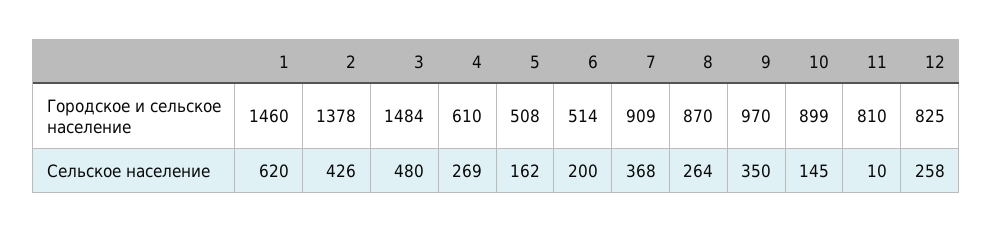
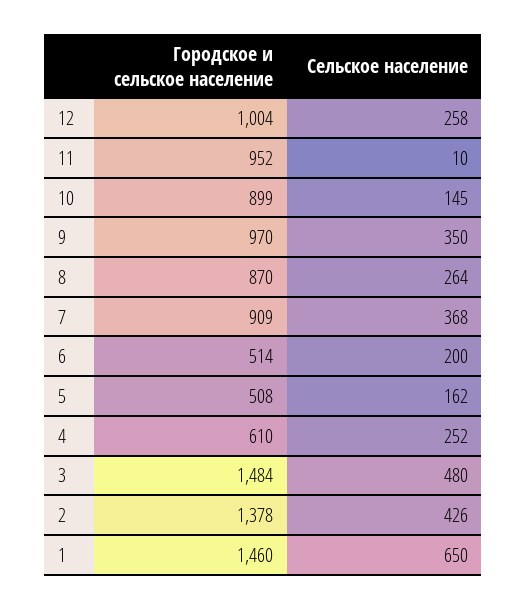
11, Городское и сельское население: 810 -> 952
12, Городское и сельское население: 825 -> 1004
1, Сельское население: 620 -> 650
4, Сельское население: 269 -> 252

